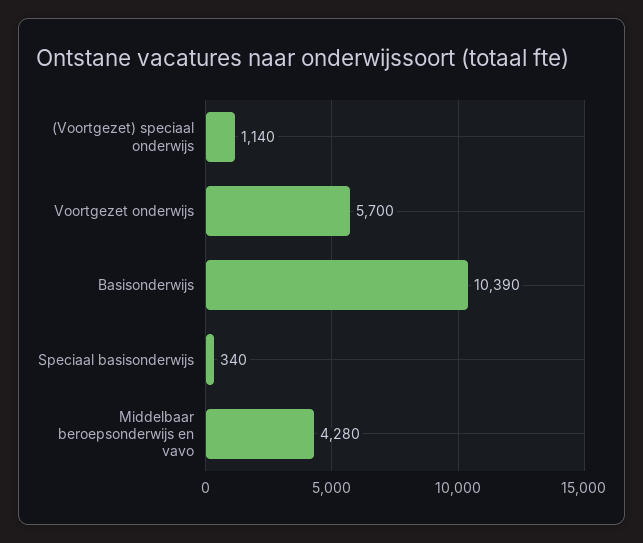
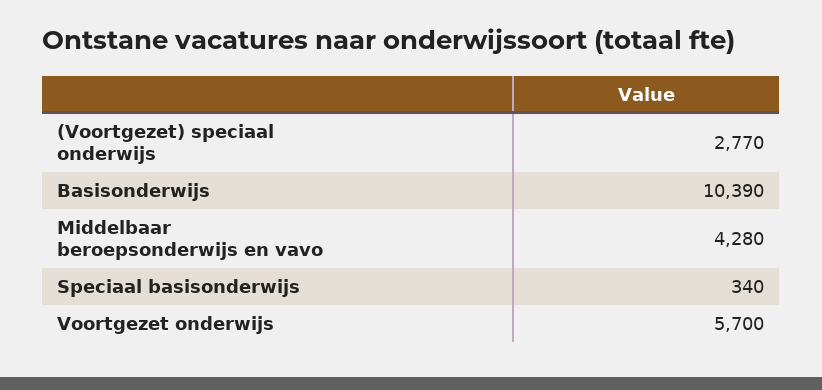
(Voortgezet) speciaal onderwijs: 1140 -> 2770

